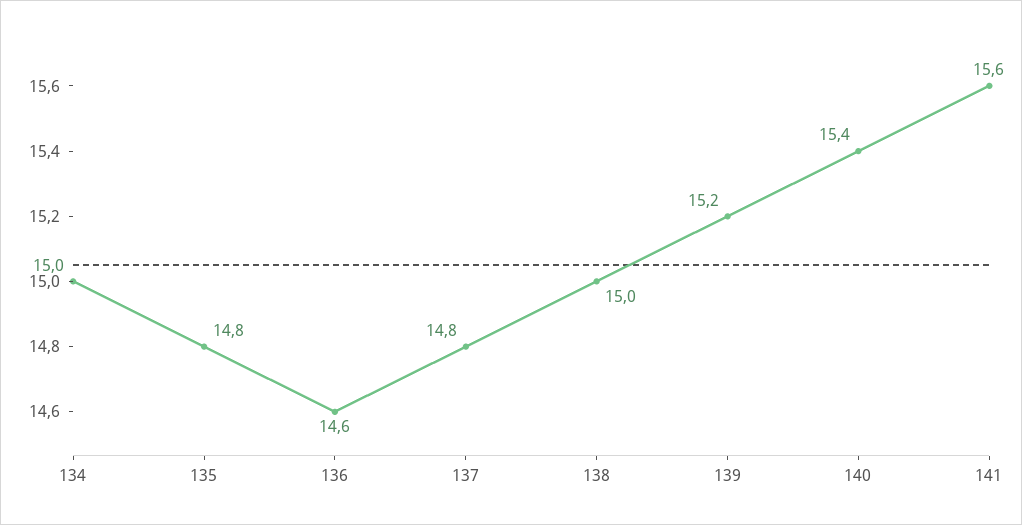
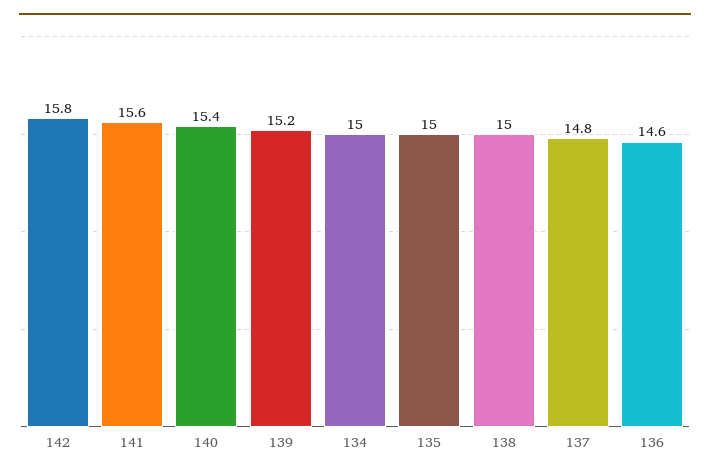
135: 14.8 -> 15
142: none -> 15.8

